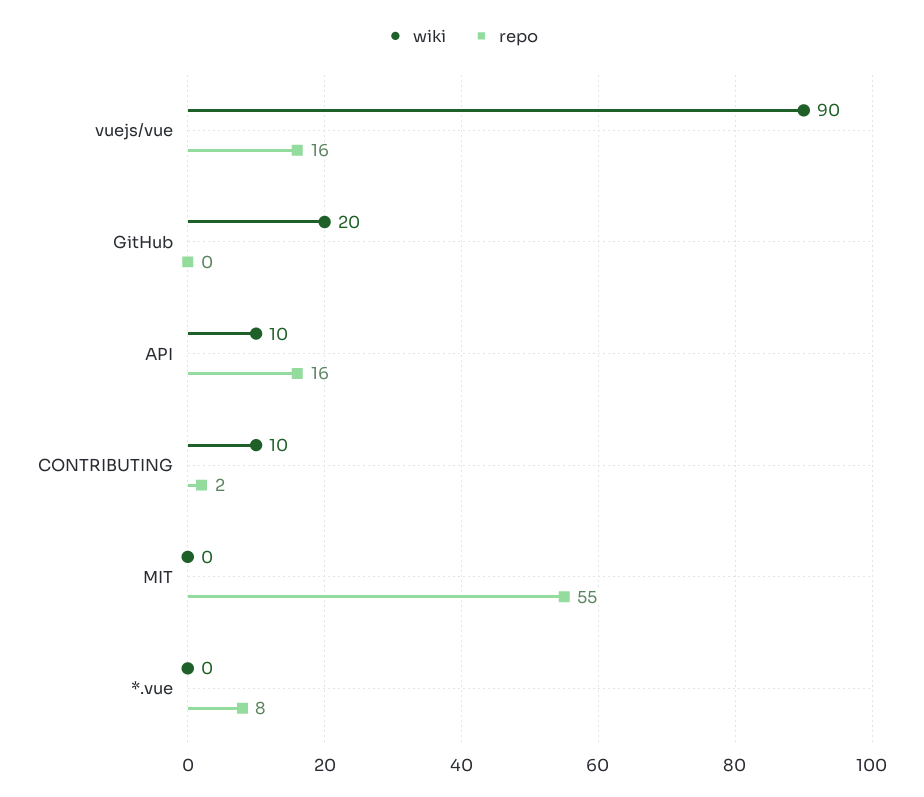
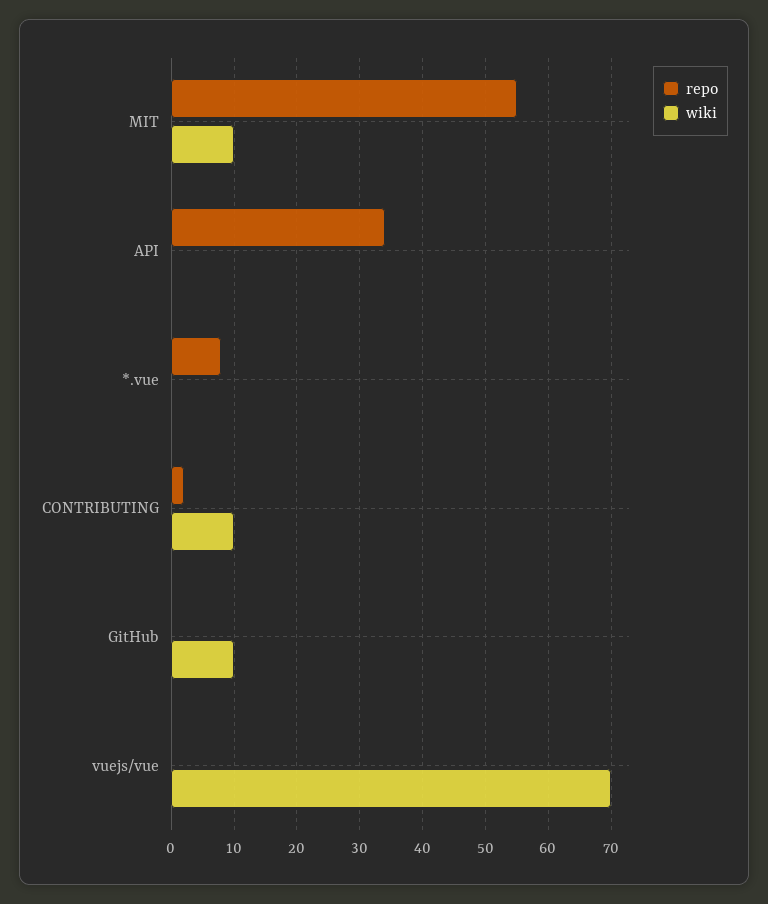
wiki, vuejs/vue: 90 -> 70
repo, vuejs/vue: 16 -> 0
wiki, GitHub: 20 -> 10
wiki, API: 10 -> 0
repo, API: 16 -> 34
wiki, MIT: 0 -> 10

